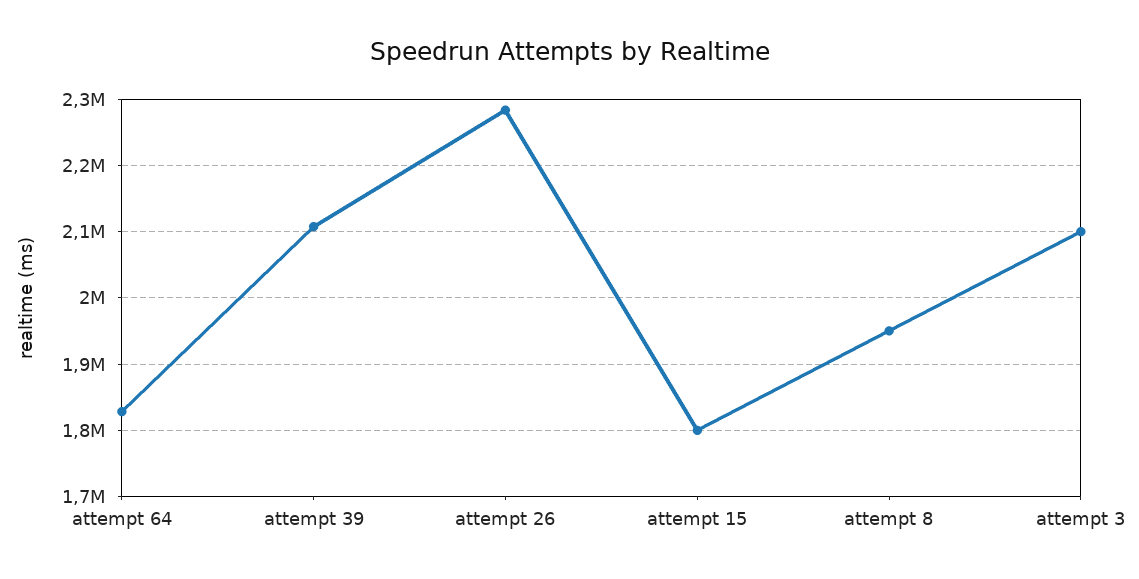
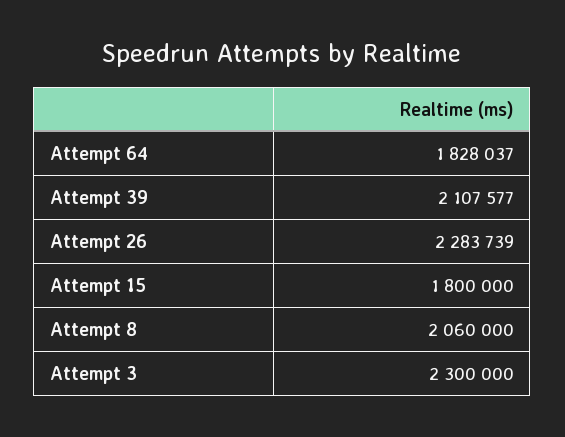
attempt 8: 1950000 -> 2060000
attempt 3: 2100000 -> 2300000

